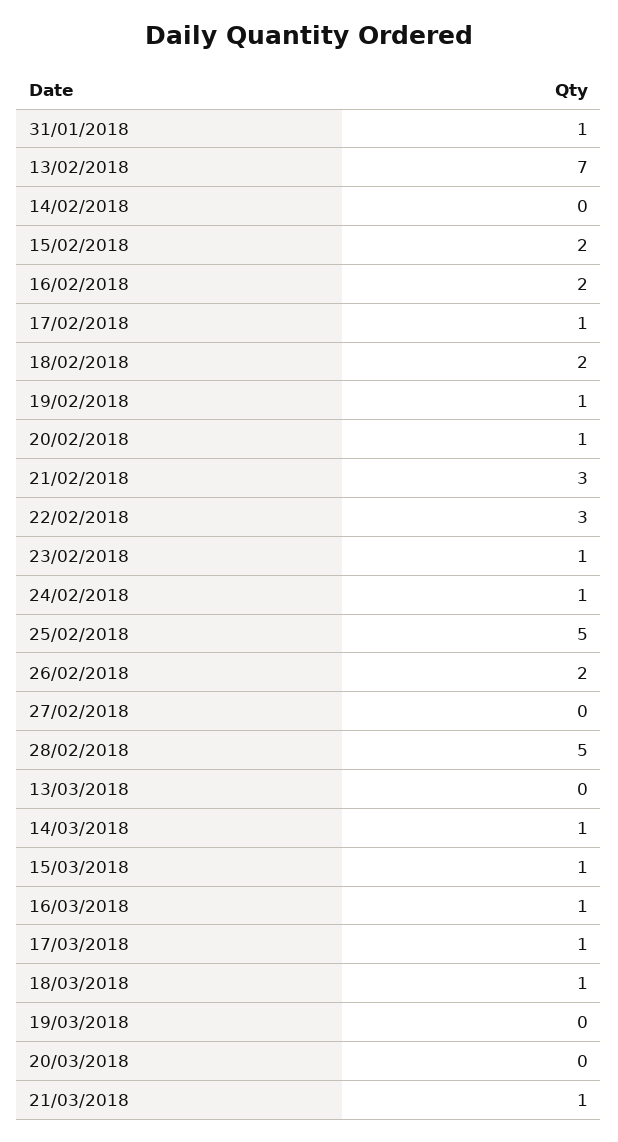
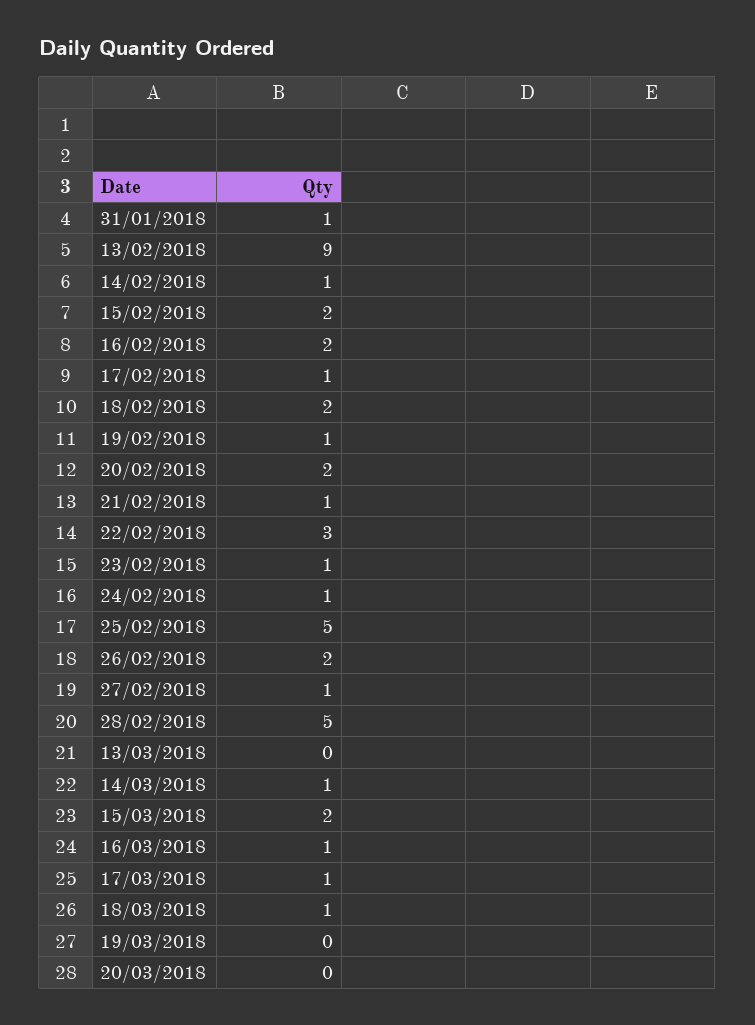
13/02/2018: 7 -> 9
14/02/2018: 0 -> 1
20/02/2018: 1 -> 2
21/02/2018: 3 -> 1
27/02/2018: 0 -> 1
15/03/2018: 1 -> 2
21/03/2018: 1 -> none

